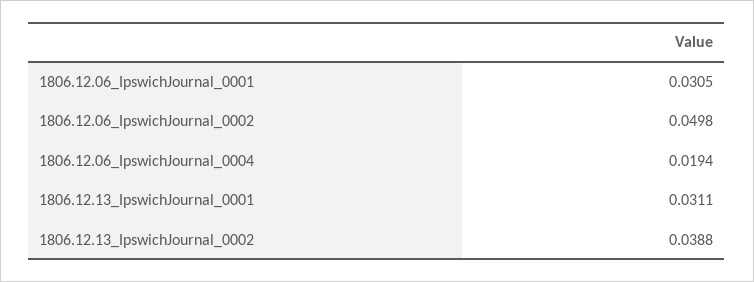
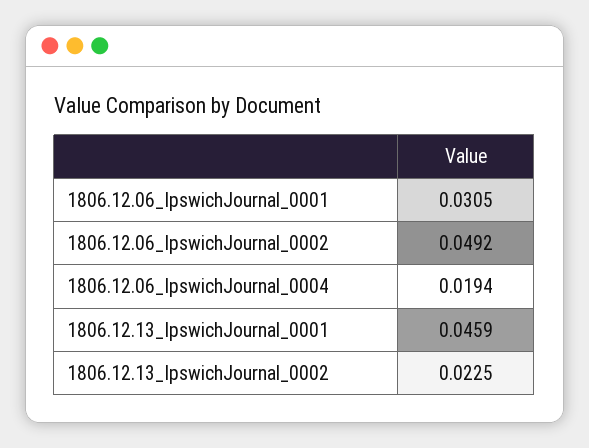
1806.12.06_IpswichJournal_0002: 0.0498 -> 0.0492
1806.12.13_IpswichJournal_0001: 0.0311 -> 0.0459
1806.12.13_IpswichJournal_0002: 0.0388 -> 0.0225

